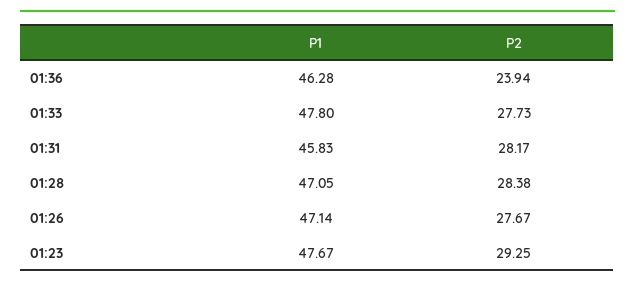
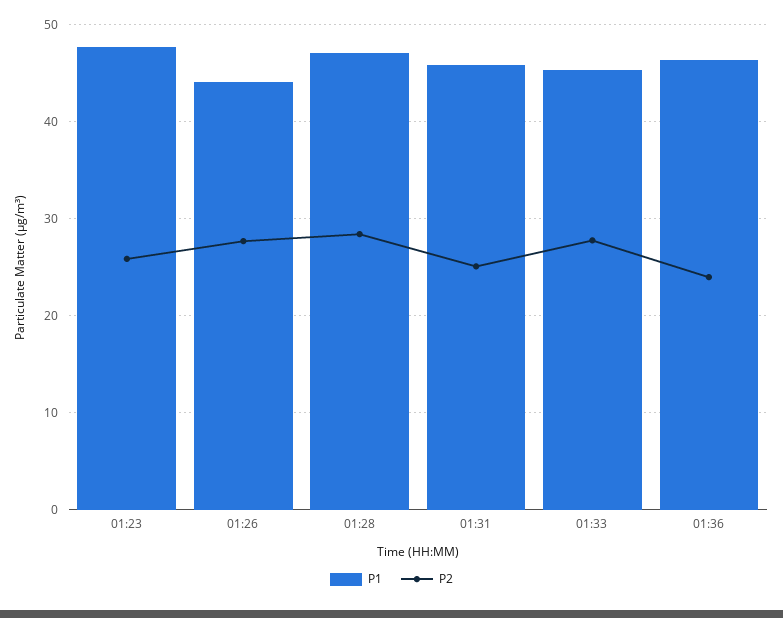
P1, 01:33: 47.8 -> 45
P2, 01:31: 28.17 -> 25
P1, 01:26: 47.14 -> 44
P2, 01:23: 29.25 -> 26

